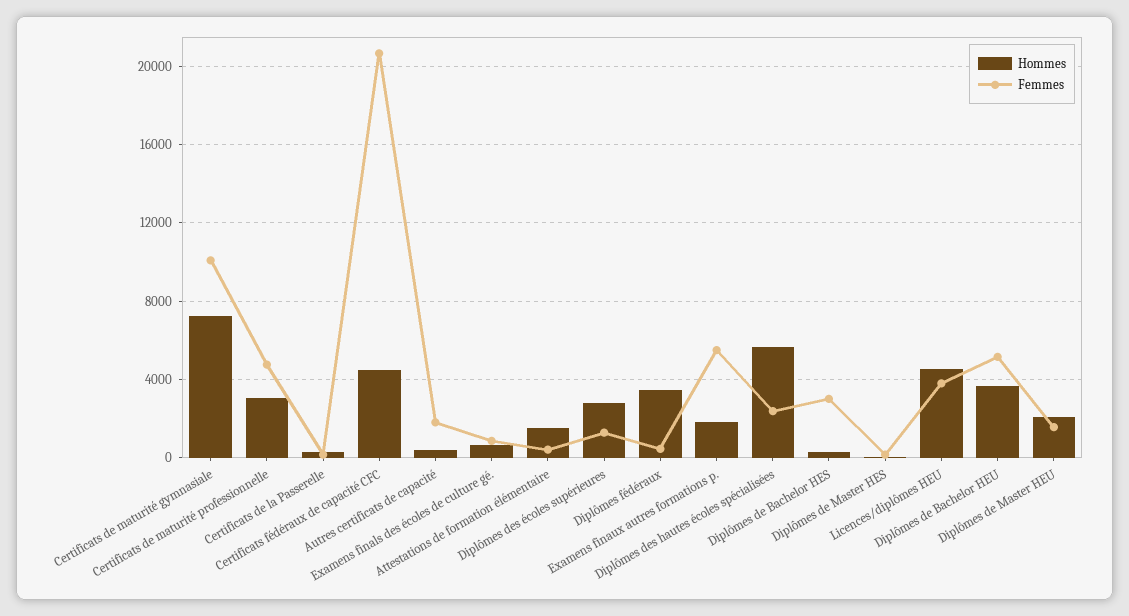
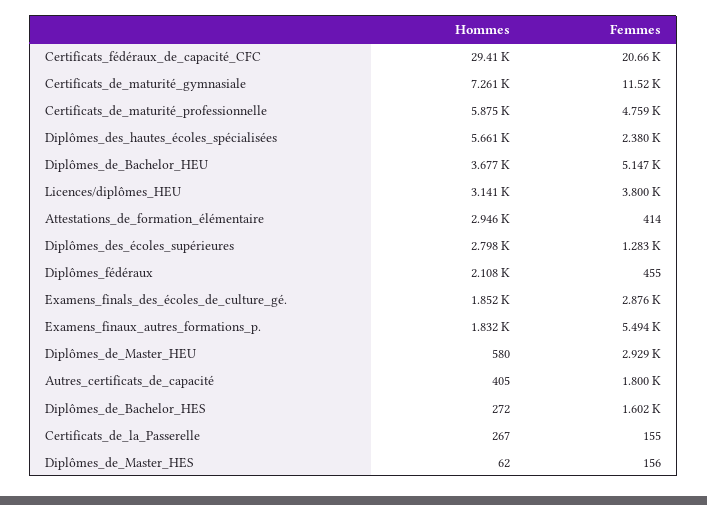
Femmes, Certificats de maturité gymnasiale: 10000 -> 11520
Hommes, Certificats de maturité professionnelle: 3000 -> 5875
Hommes, Certificats fédéraux de capacité CFC: 4500 -> 29410
Hommes, Examens finals des écoles de culture gé.: 500 -> 1852
Femmes, Examens finals des écoles de culture gé.: 1000 -> 2876
Hommes, Attestations de formation élémentaire: 1500 -> 2946
Hommes, Diplômes fédéraux: 3500 -> 2108
Femmes, Diplômes de Bachelor HES: 3000 -> 1602
Hommes, Licences/diplômes HEU: 4500 -> 3141
Hommes, Diplômes de Master HEU: 2000 -> 580
Femmes, Diplômes de Master HEU: 1500 -> 2929

